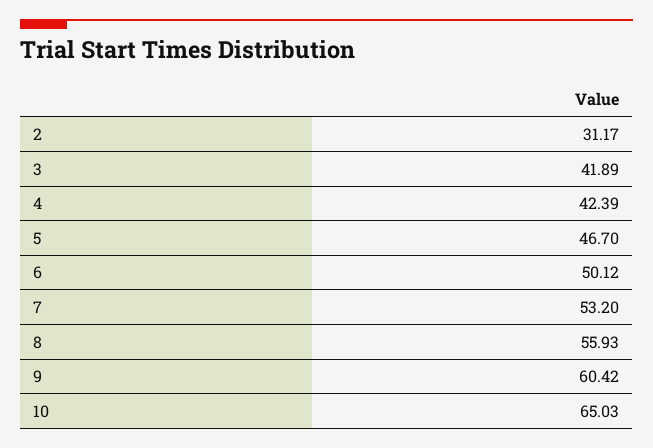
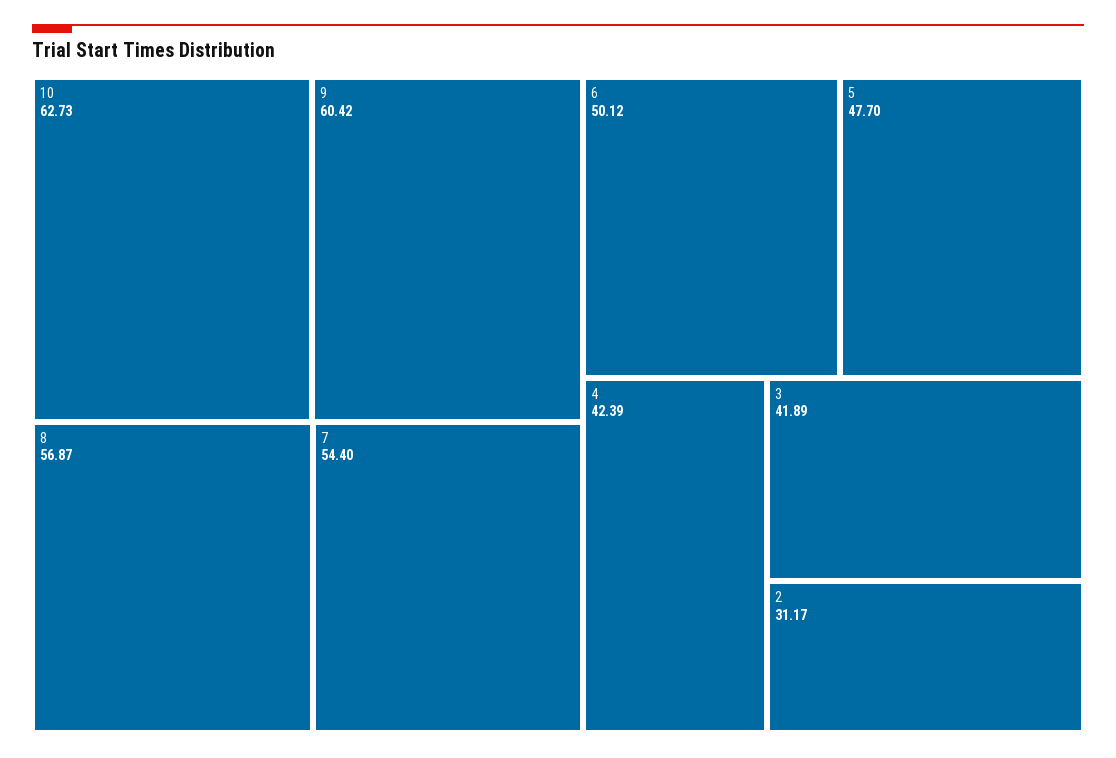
5: 46.7 -> 47.7
7: 53.2 -> 54.4
8: 55.93 -> 56.87
10: 65.03 -> 62.73

